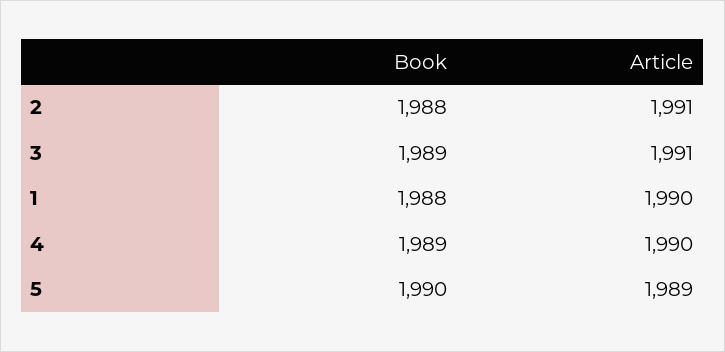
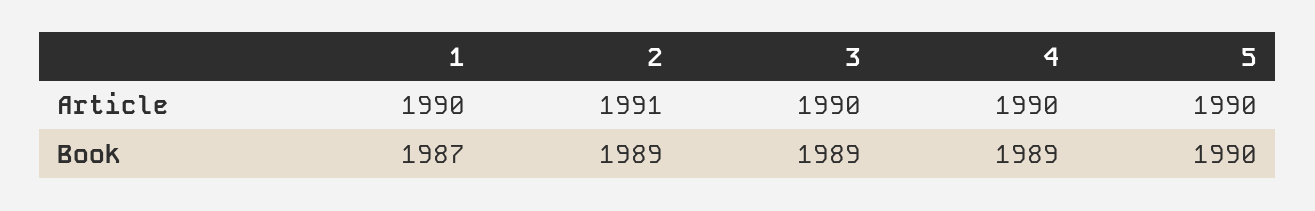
Book, 2: 1988 -> 1989
Article, 3: 1991 -> 1990
Book, 1: 1988 -> 1987
Article, 5: 1989 -> 1990

